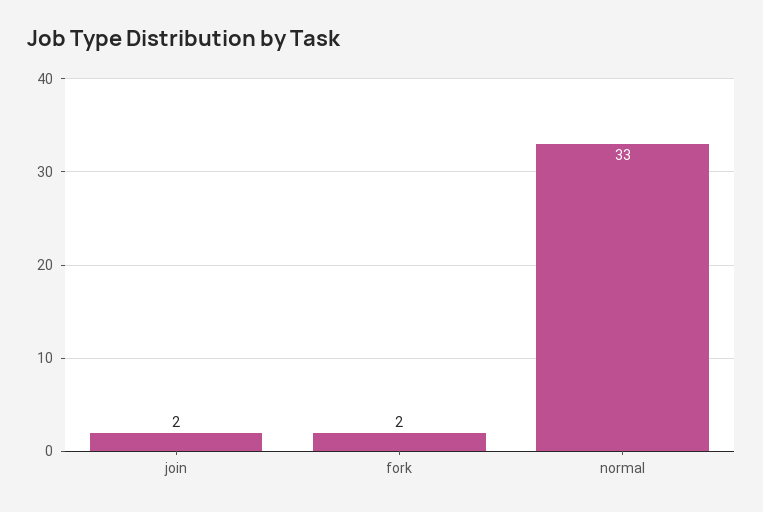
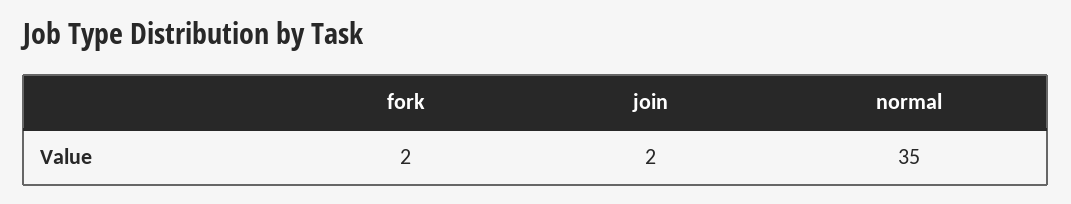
normal: 33 -> 35

